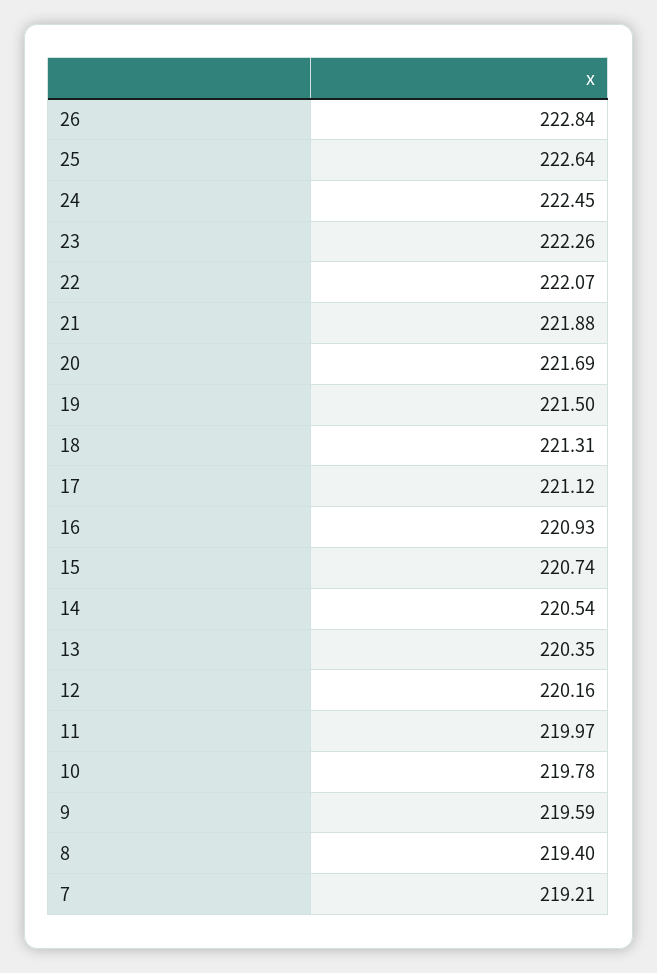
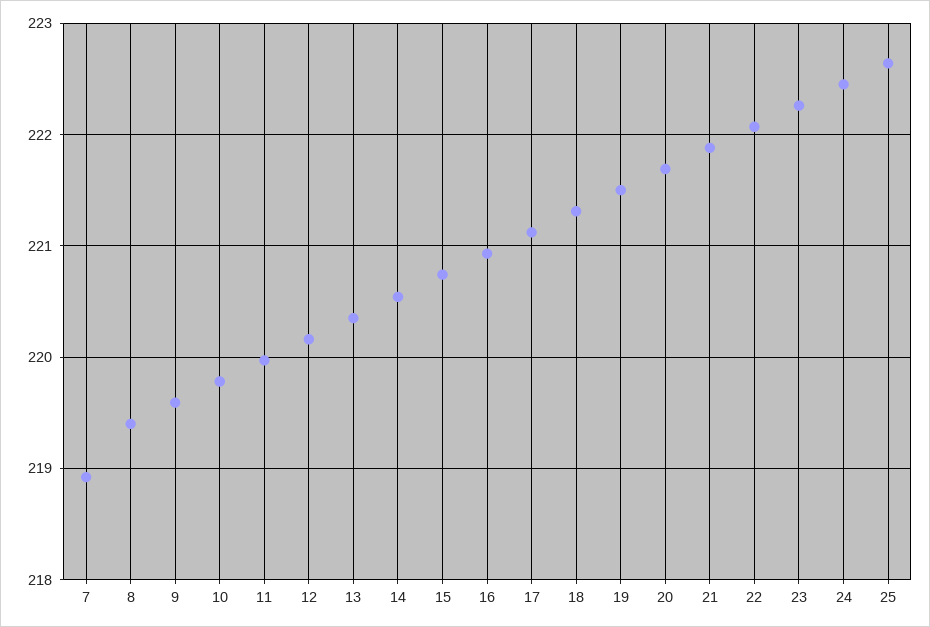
26: 222.84 -> none
7: 219.21 -> 218.9

